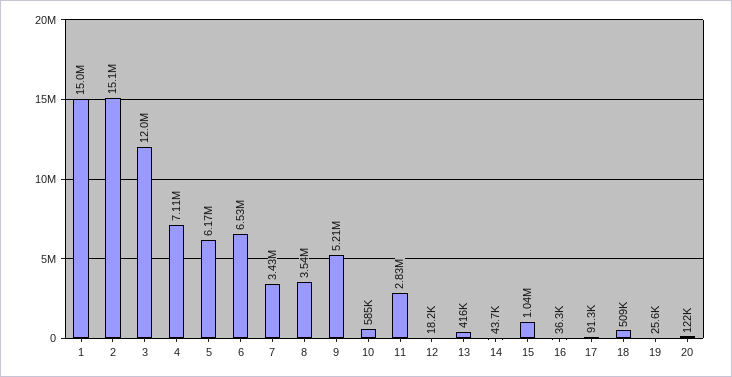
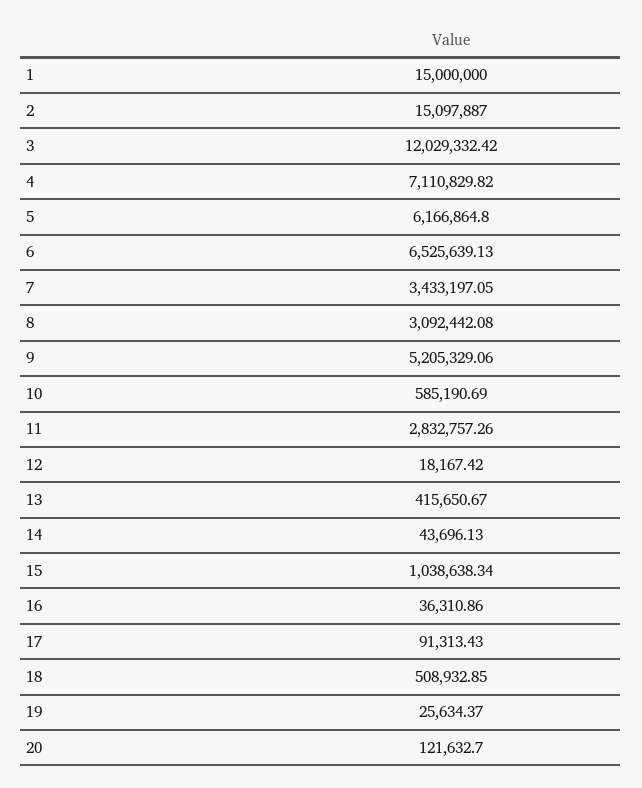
8: 3540000 -> 3092442.08

